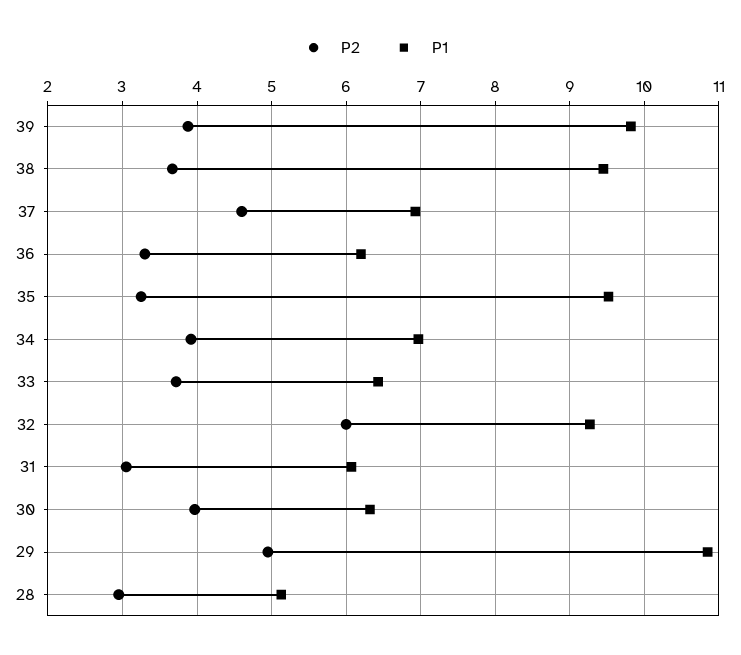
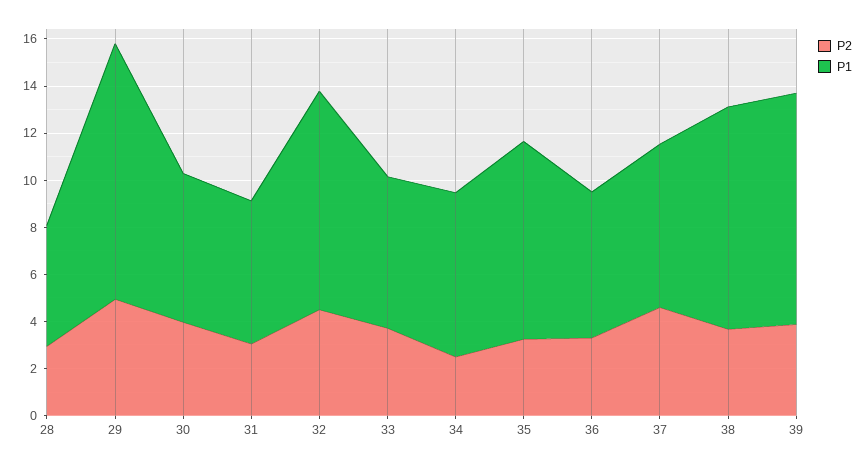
P1, 35: 9.5 -> 8.5
P2, 34: 3.9 -> 2.5
P2, 32: 6 -> 4.5

